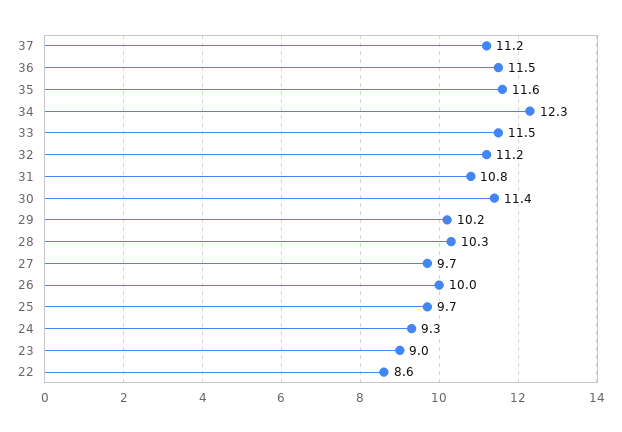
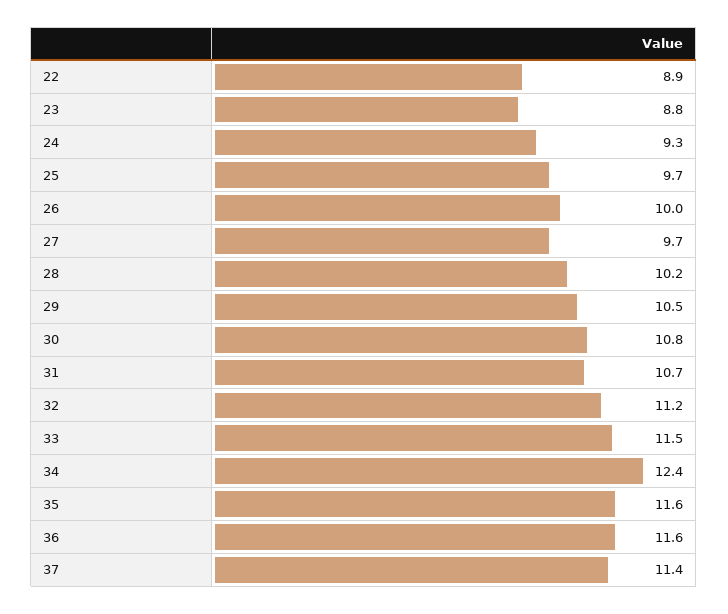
37: 11.2 -> 11.4
36: 11.5 -> 11.6
34: 12.3 -> 12.4
31: 10.8 -> 10.7
30: 11.4 -> 10.8
29: 10.2 -> 10.5
28: 10.3 -> 10.2
23: 9 -> 8.8
22: 8.6 -> 8.9

